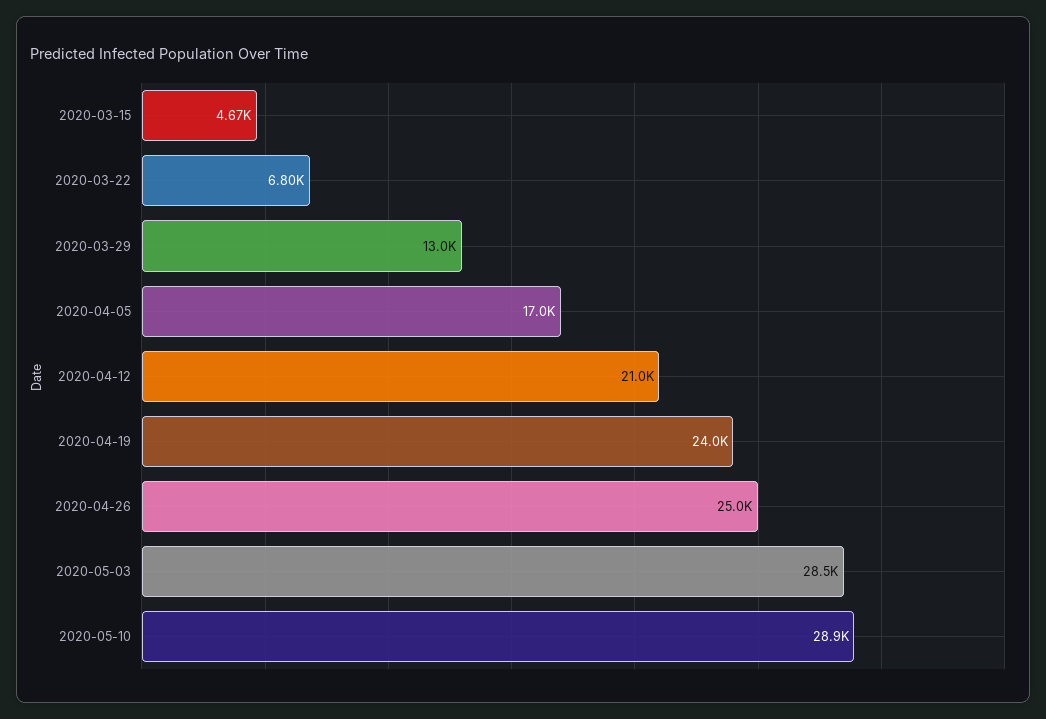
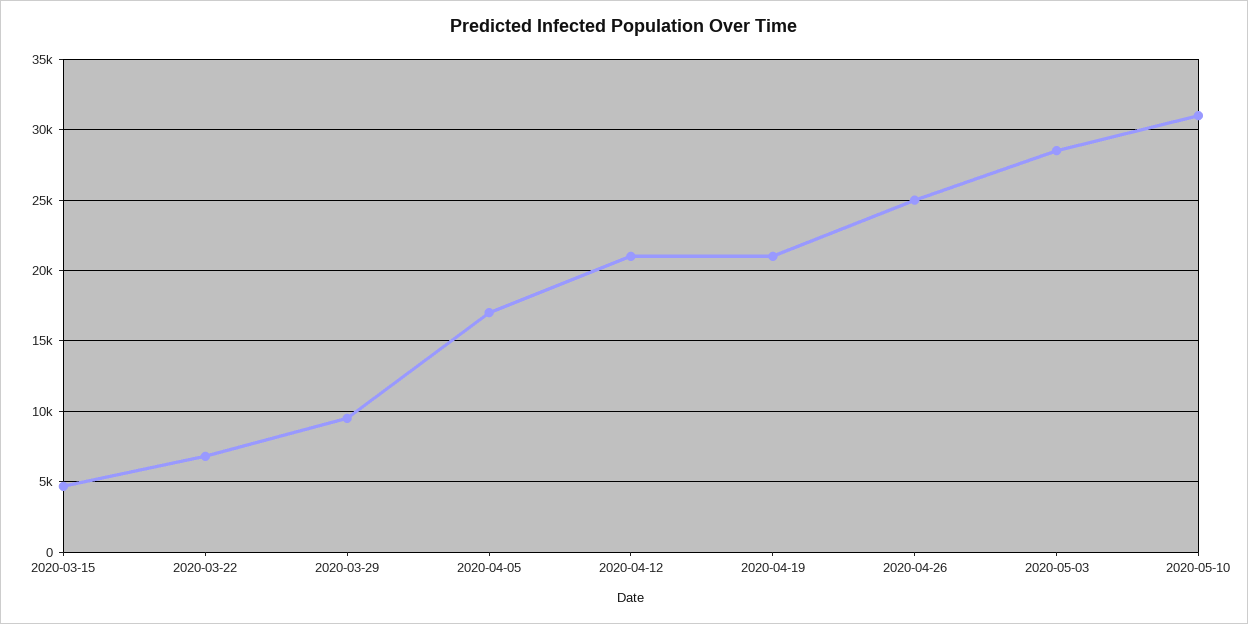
2020-03-29: 13000 -> 9500
2020-04-19: 24000 -> 21000
2020-05-10: 28900 -> 31000

